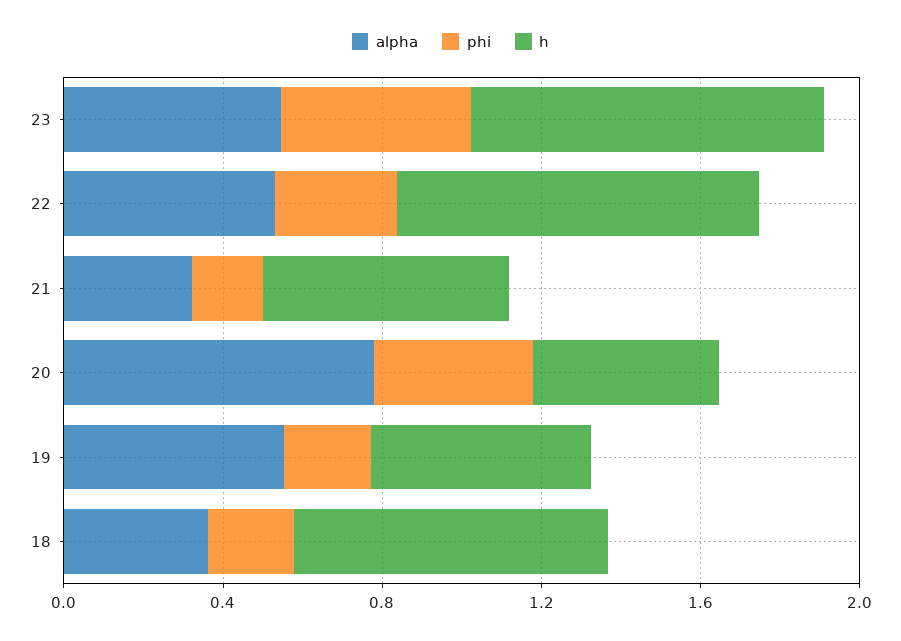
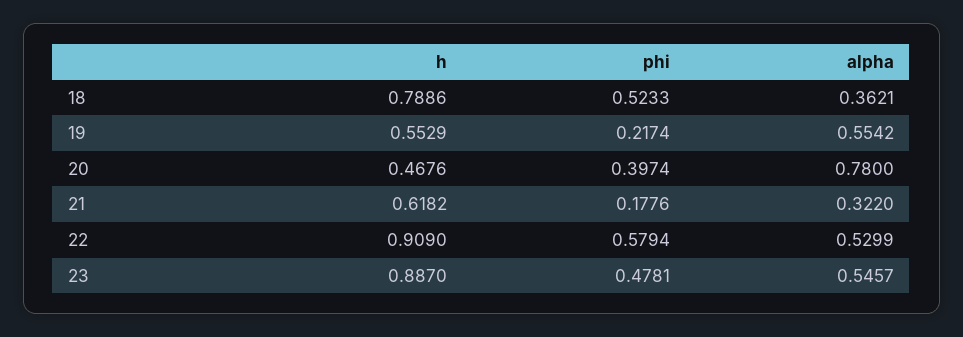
phi, 22: 0.3 -> 0.5794
phi, 18: 0.2 -> 0.5233

